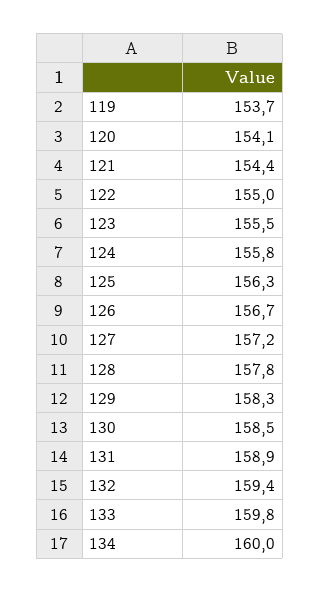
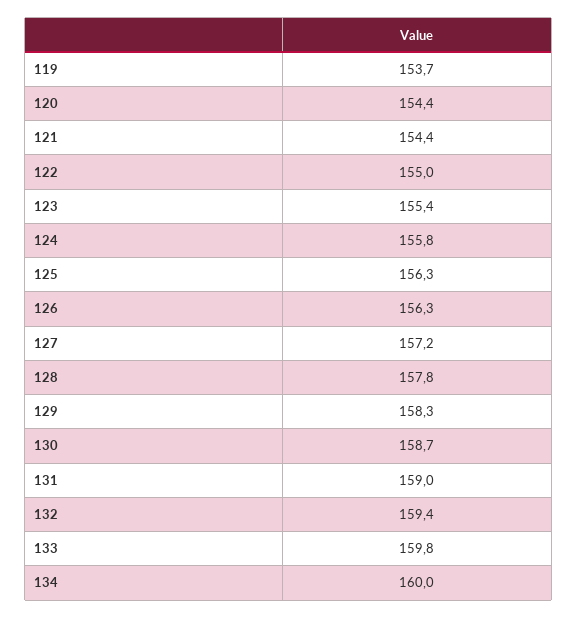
120: 154.1 -> 154.4
123: 155.5 -> 155.4
126: 156.7 -> 156.3
130: 158.5 -> 158.7
131: 158.9 -> 159

